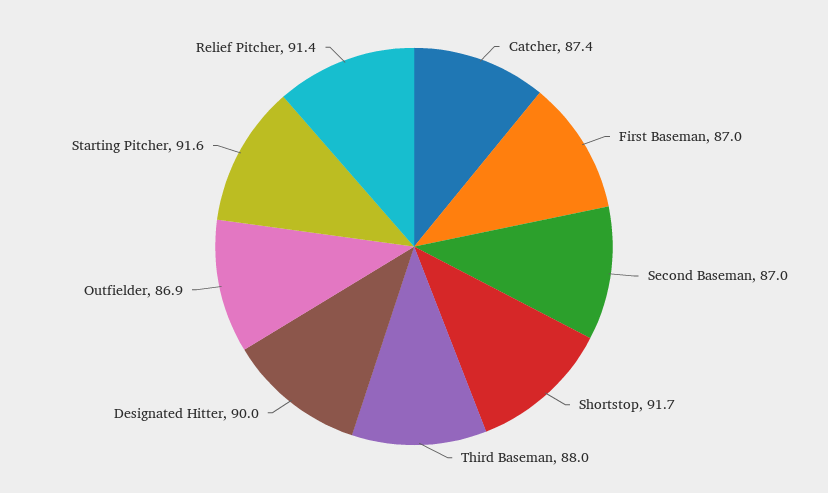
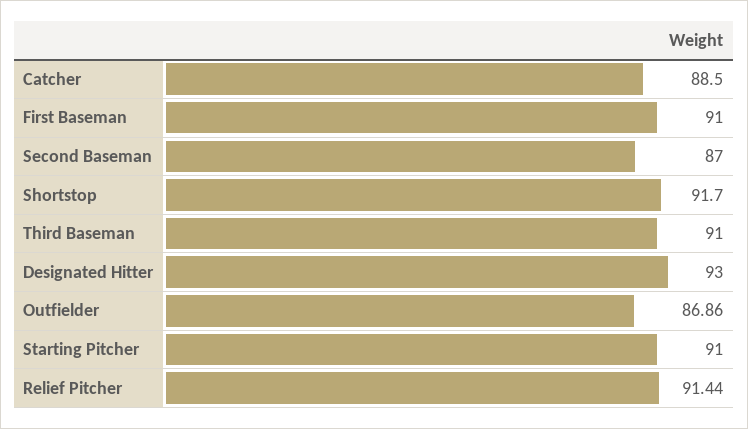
Catcher: 87.4 -> 88.5
First Baseman: 87 -> 91
Third Baseman: 88 -> 91
Designated Hitter: 90 -> 93
Starting Pitcher: 91.6 -> 91

